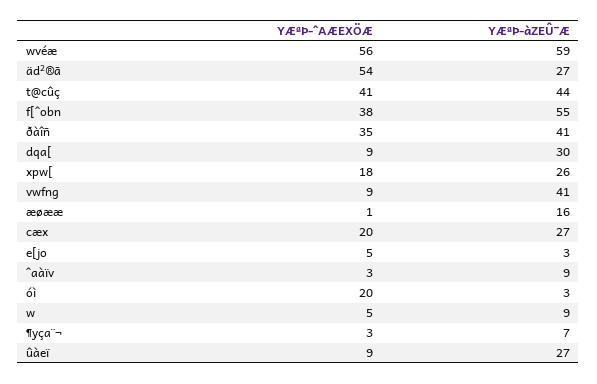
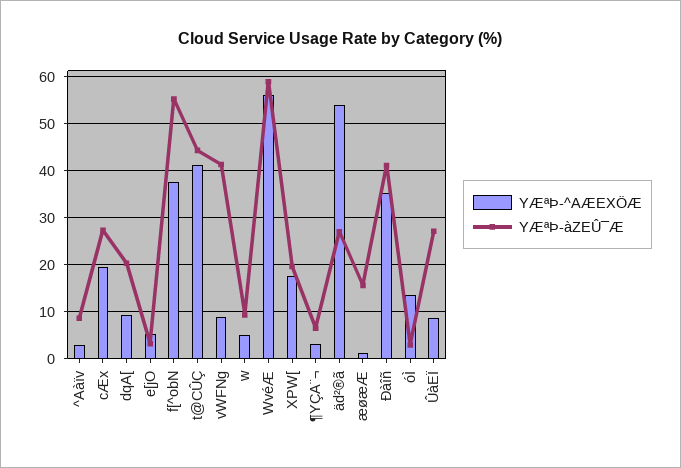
YÆªÞ-àZEÛ¯Æ, dqa[: 30 -> 20
YÆªÞ-àZEÛ¯Æ, xpw[: 26 -> 20
YÆªÞ-^AÆEXÖÆ, óì: 20 -> 14

